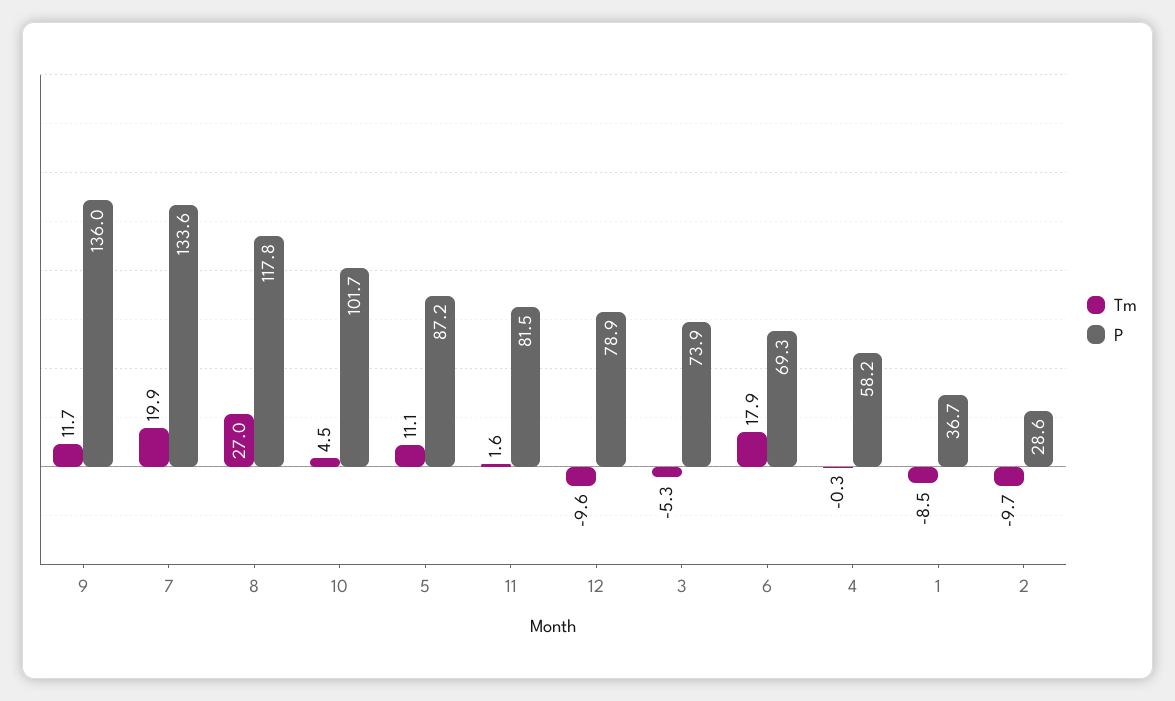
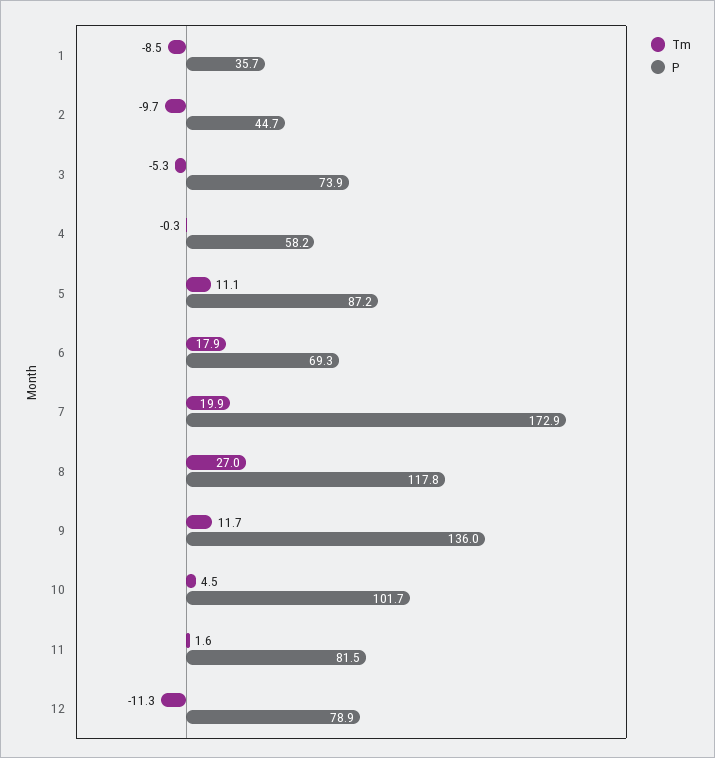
P, 7: 133.6 -> 172.9
Tm, 12: -9.6 -> -11.3
P, 1: 36.7 -> 35.7
P, 2: 28.6 -> 44.7

